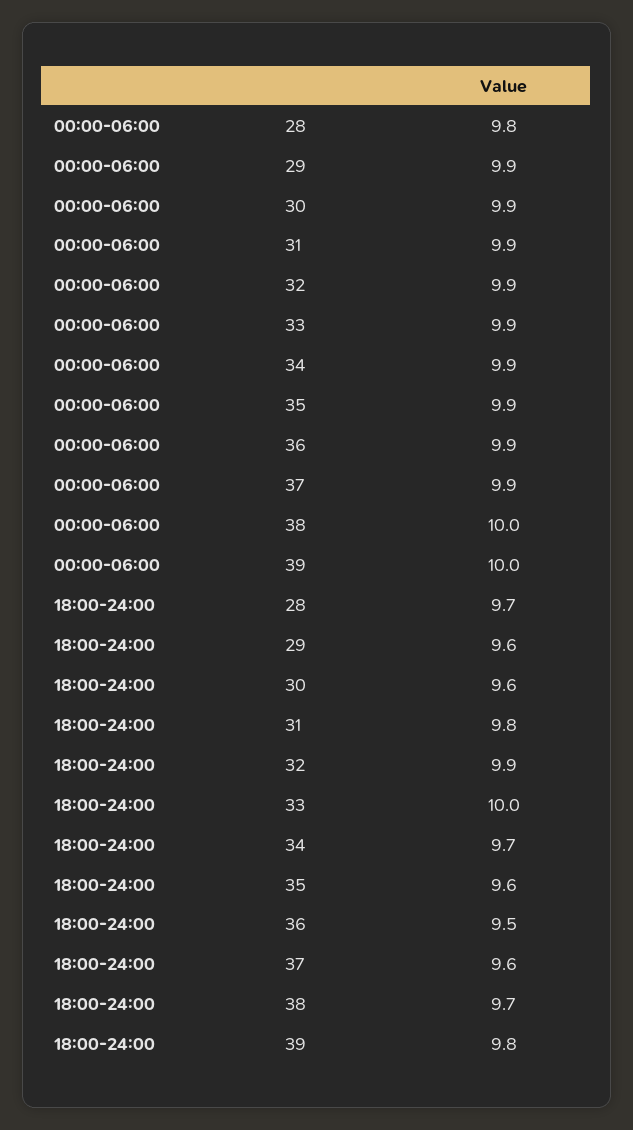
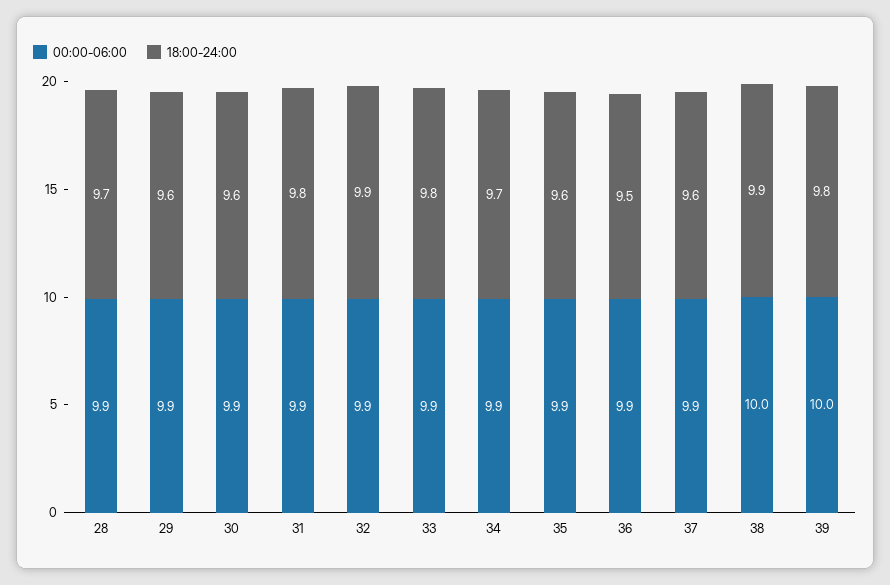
00:00-06:00, 28: 9.8 -> 9.9
18:00-24:00, 33: 10 -> 9.8
18:00-24:00, 38: 9.7 -> 9.9

